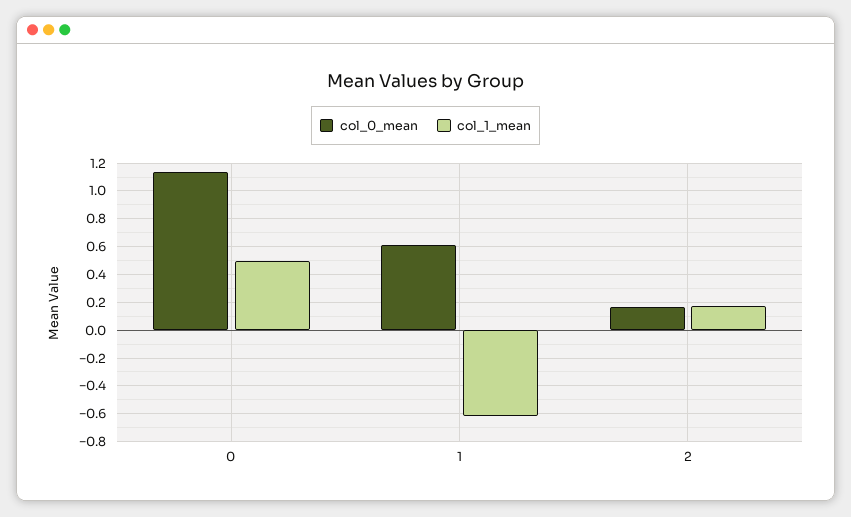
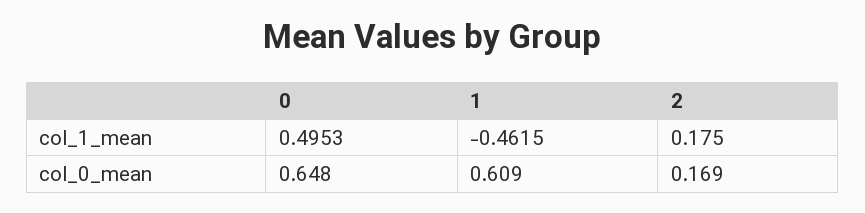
col_0_mean, 0: 1.15 -> 0.648
col_1_mean, 1: -0.6 -> -0.4615

